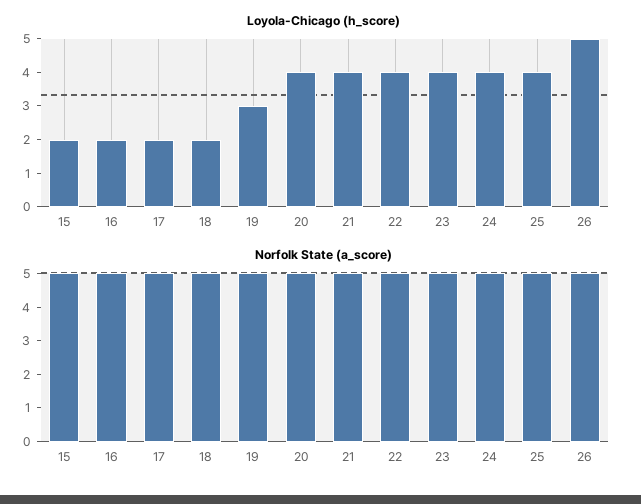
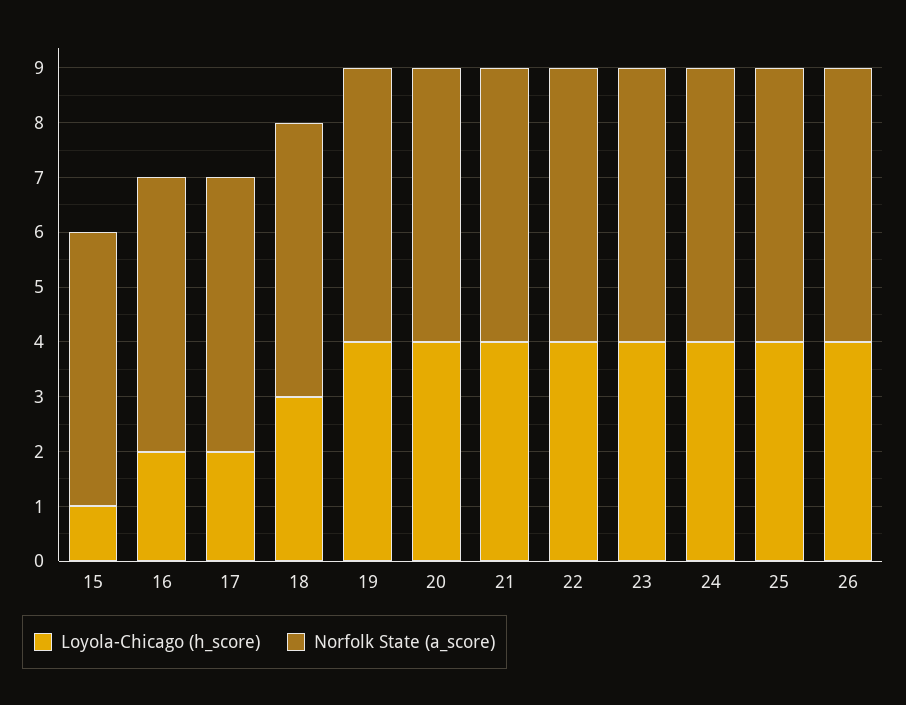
Loyola-Chicago (h_score), 15: 2 -> 1
Loyola-Chicago (h_score), 18: 2 -> 3
Loyola-Chicago (h_score), 19: 3 -> 4
Loyola-Chicago (h_score), 26: 5 -> 4

